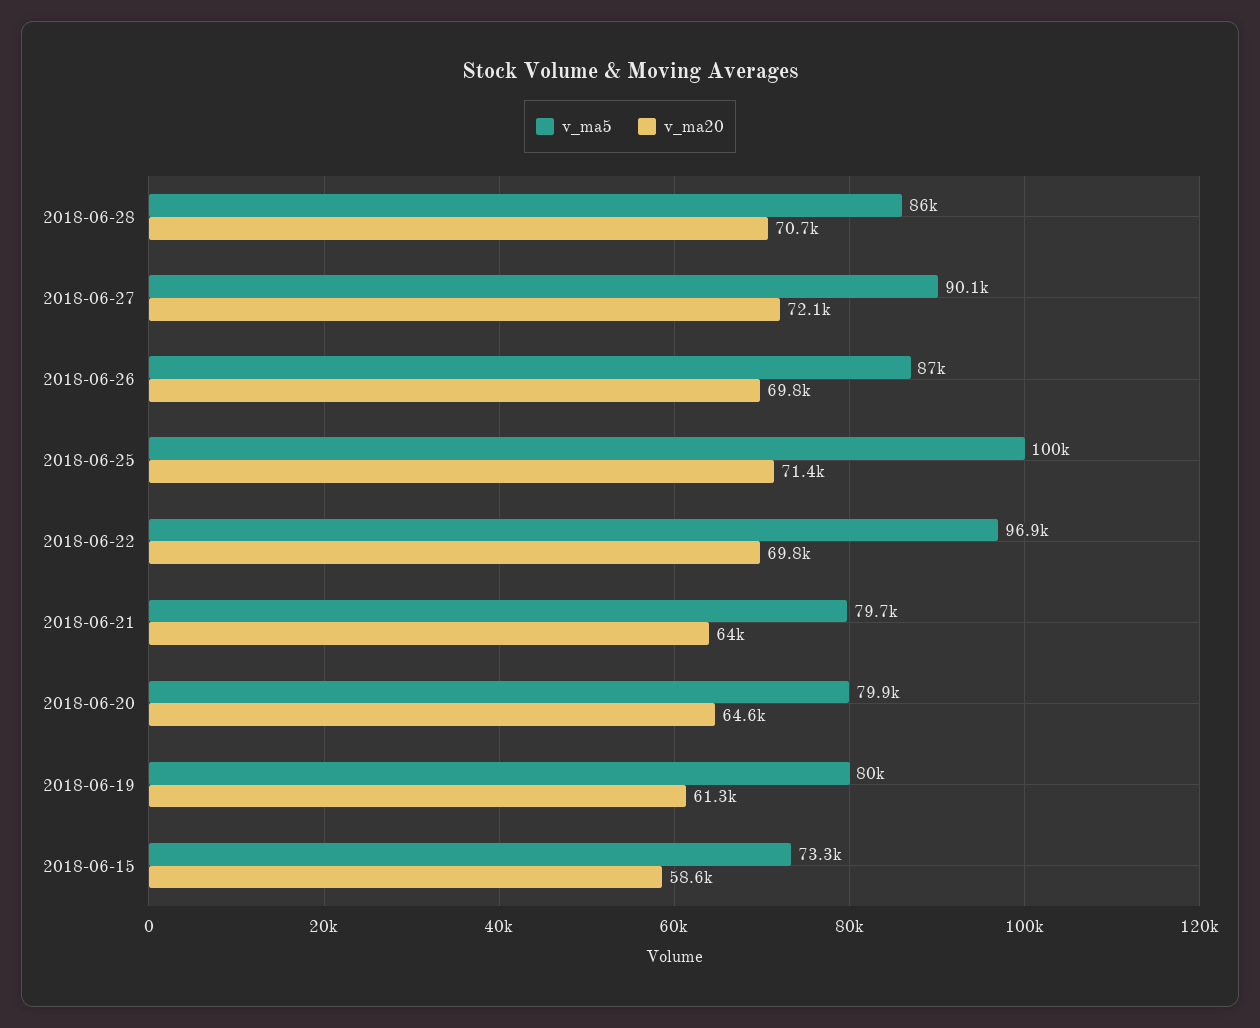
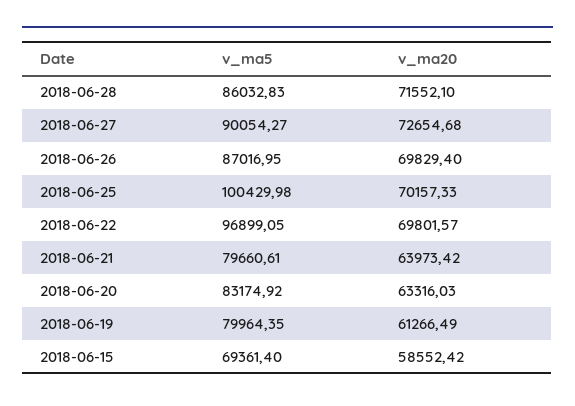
v_ma20, 2018-06-28: 70700 -> 71552.1
v_ma20, 2018-06-27: 72100 -> 72654.68
v_ma20, 2018-06-25: 71400 -> 70157.33
v_ma5, 2018-06-20: 79900 -> 83174.92
v_ma20, 2018-06-20: 64600 -> 63316.03
v_ma5, 2018-06-15: 73300 -> 69361.4

